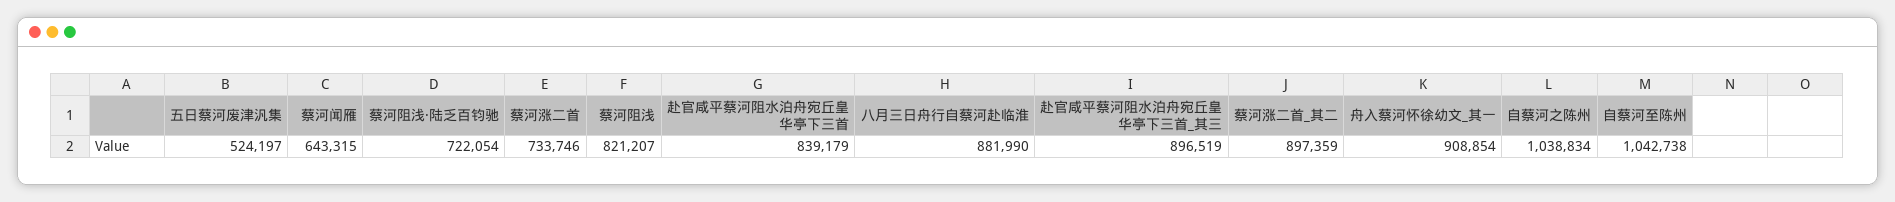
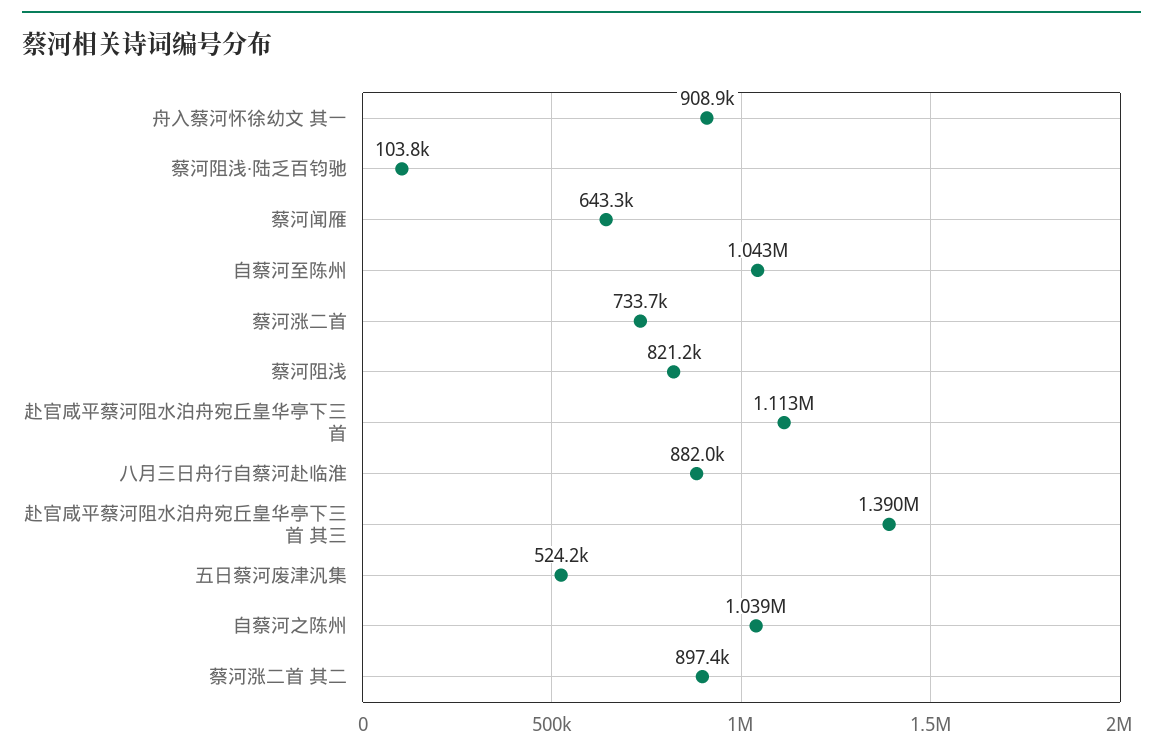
蔡河阻浅·陆乏百钧驰: 722054 -> 103800
赴官咸平蔡河阻水泊舟宛丘皇华亭下三首: 839179 -> 1113000
赴官咸平蔡河阻水泊舟宛丘皇华亭下三首_其三: 896519 -> 1390000

